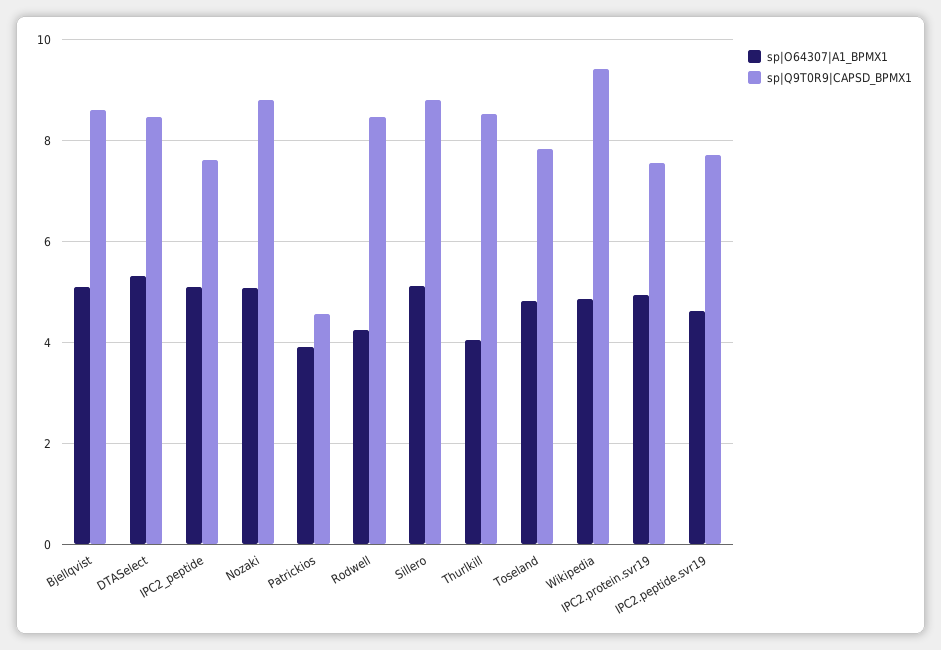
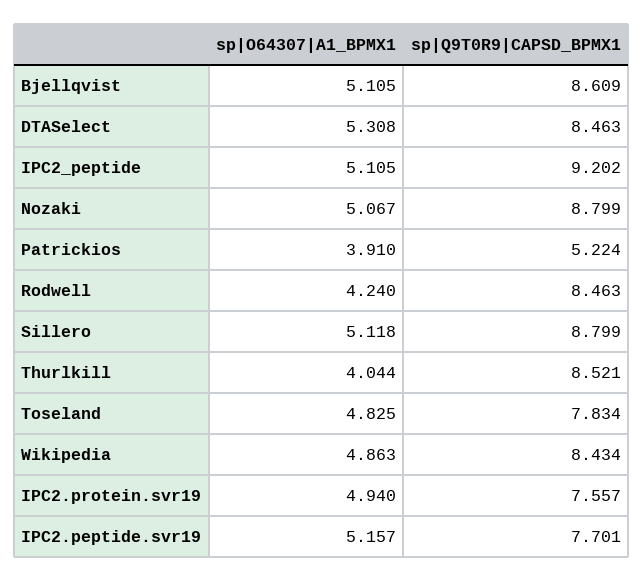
sp|Q9T0R9|CAPSD_BPMX1, IPC2_peptide: 7.6 -> 9.202
sp|Q9T0R9|CAPSD_BPMX1, Patrickios: 4.6 -> 5.224
sp|Q9T0R9|CAPSD_BPMX1, Wikipedia: 9.4 -> 8.434
sp|O64307|A1_BPMX1, IPC2.peptide.svr19: 4.6 -> 5.157

